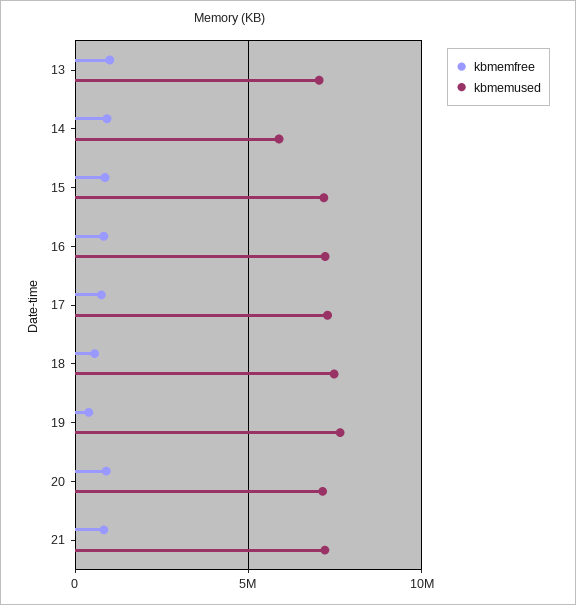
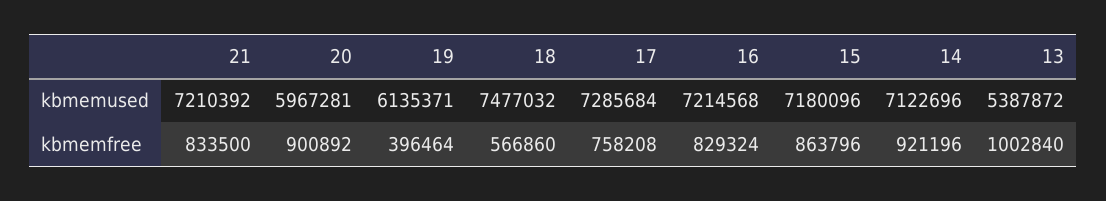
kbmemused, 13: 7000000 -> 5387872
kbmemused, 14: 6000000 -> 7122696
kbmemused, 19: 7500000 -> 6135371
kbmemused, 20: 7000000 -> 5967281

